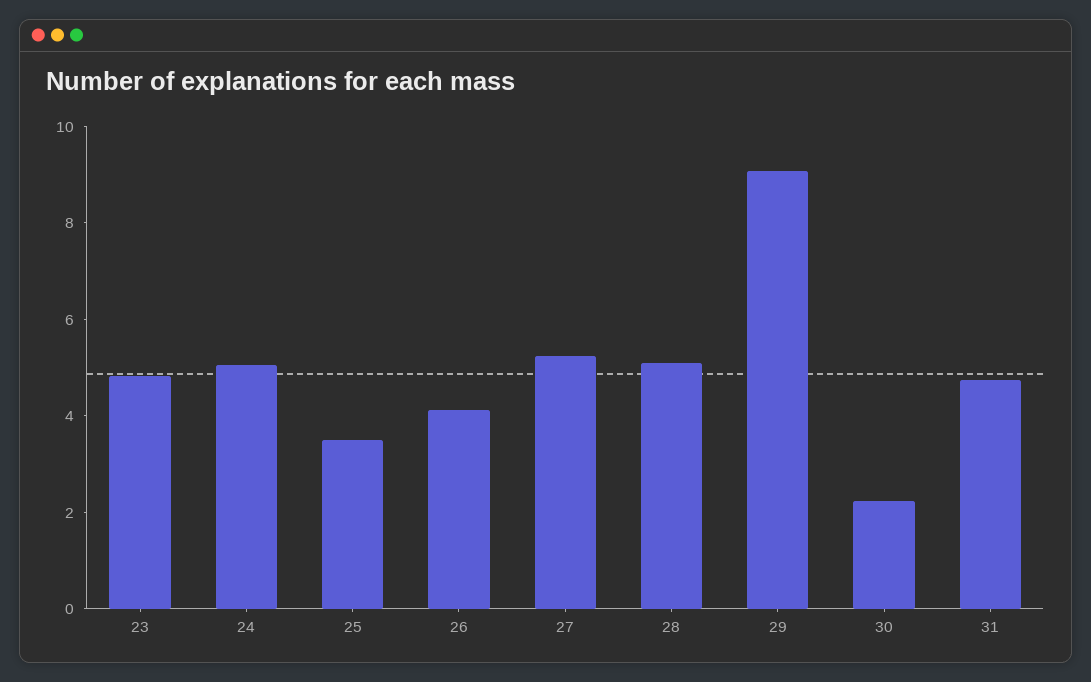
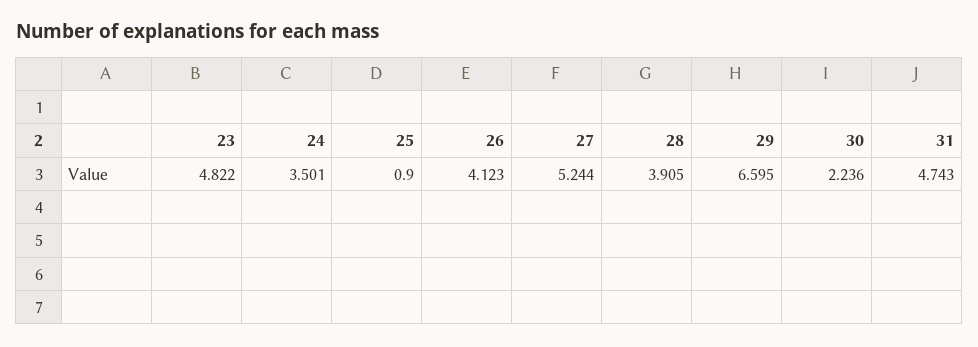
24: 5 -> 3.501
25: 3.5 -> 0.9
28: 5 -> 3.905
29: 9 -> 6.595

